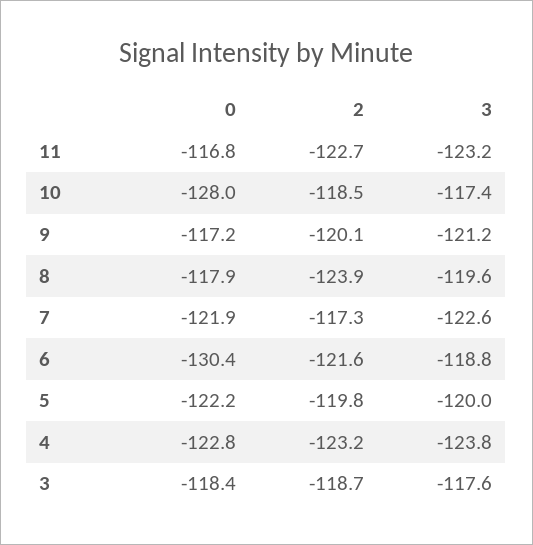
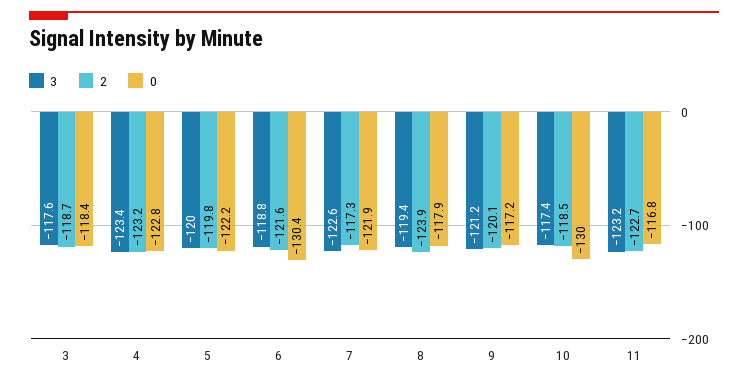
0, 10: -128 -> -130
3, 8: -119.6 -> -119.4
3, 4: -123.8 -> -123.4

